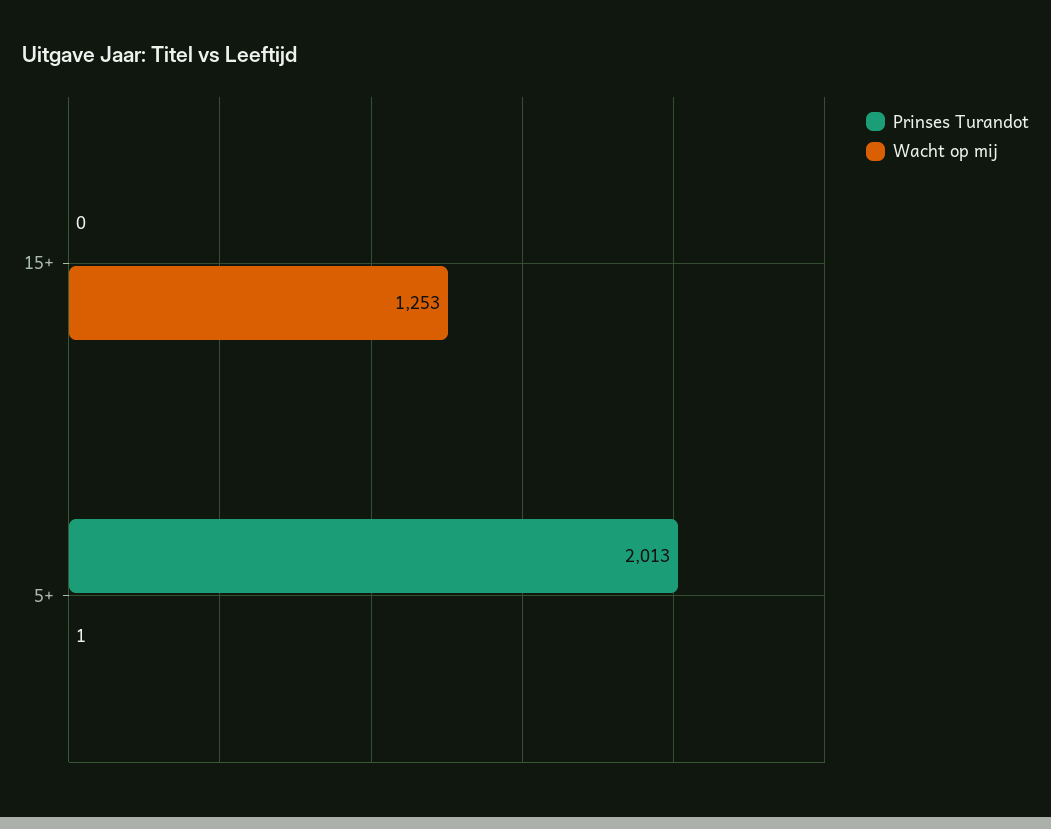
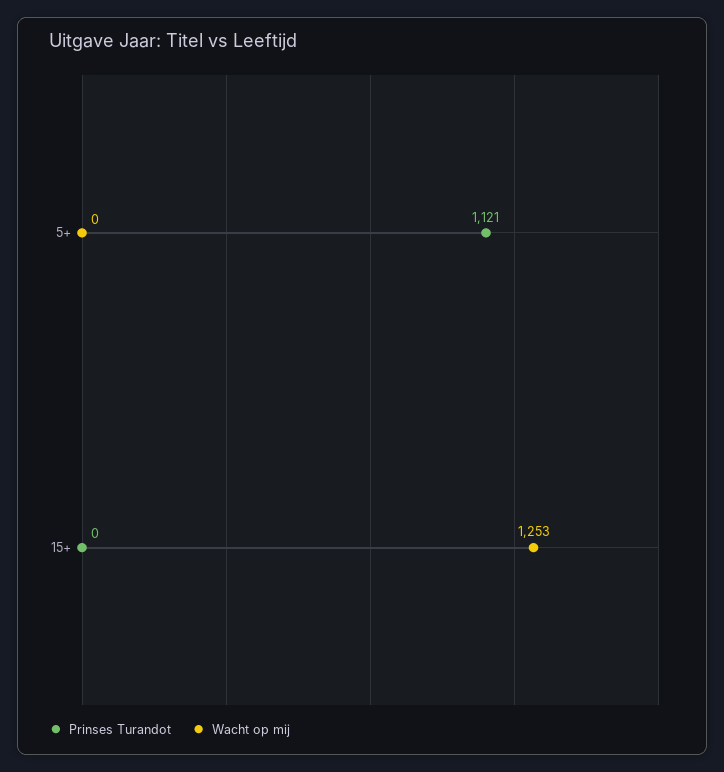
Prinses Turandot, 5+: 2013 -> 1121
Wacht op mij, 5+: 1 -> 0

